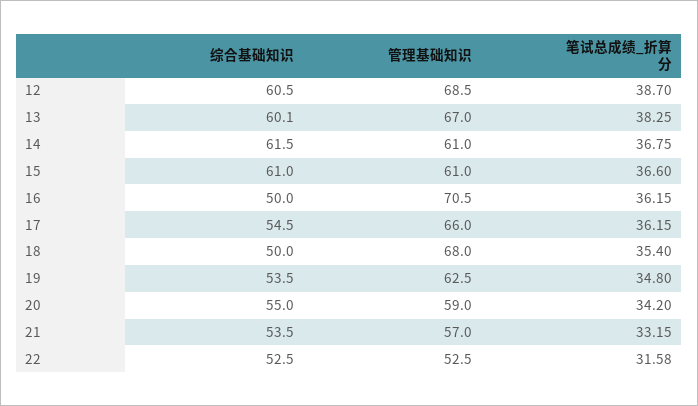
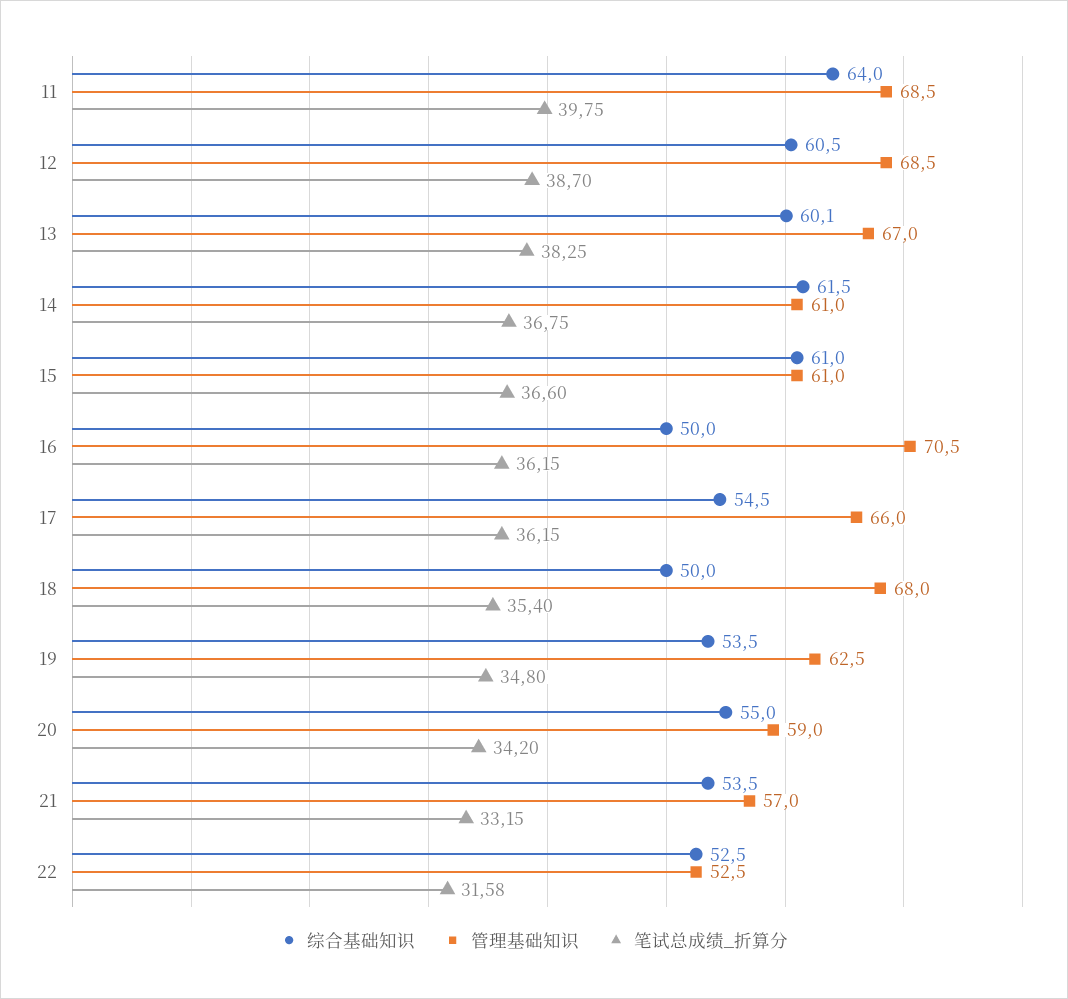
综合基础知识, 11: none -> 64
管理基础知识, 11: none -> 68.5
笔试总成绩_折算分, 11: none -> 39.75

